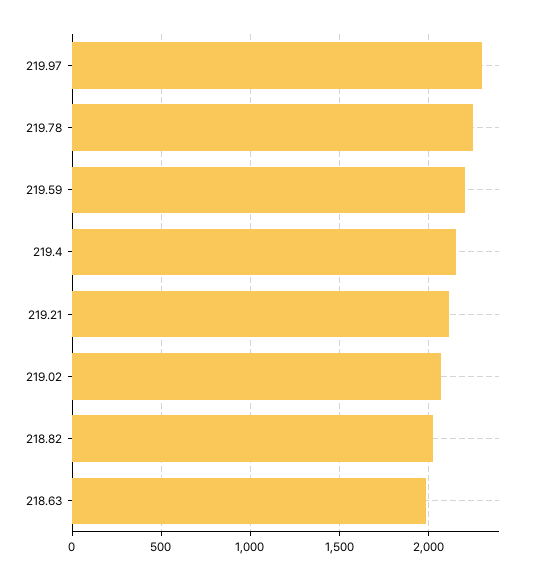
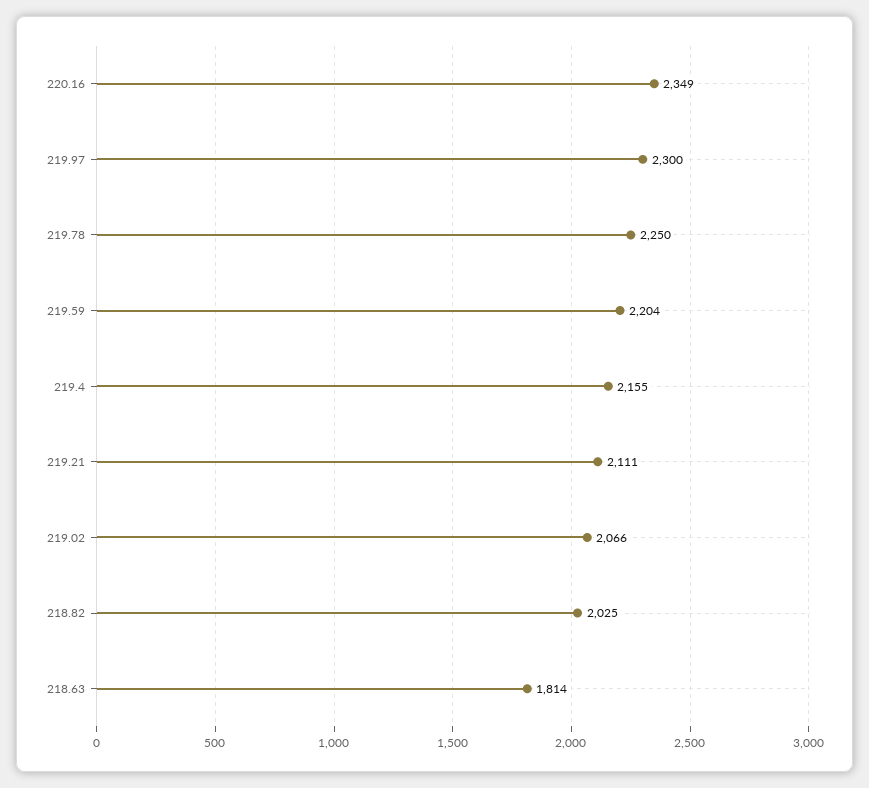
218.63: 2000 -> 1814
220.16: none -> 2349

